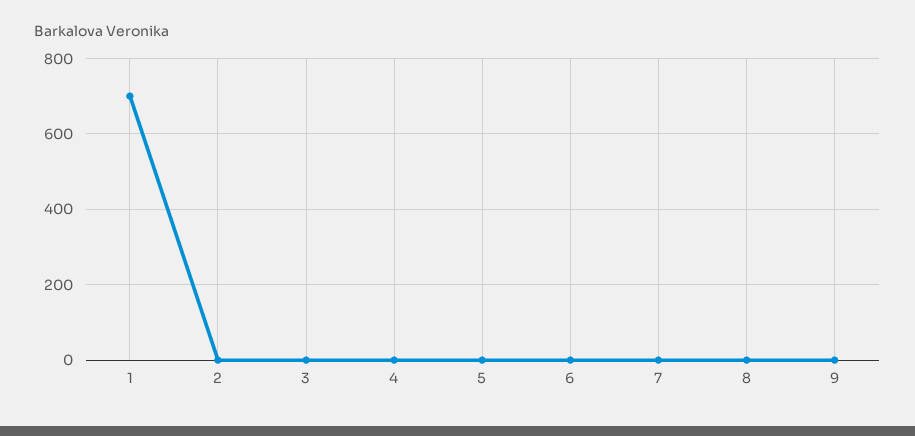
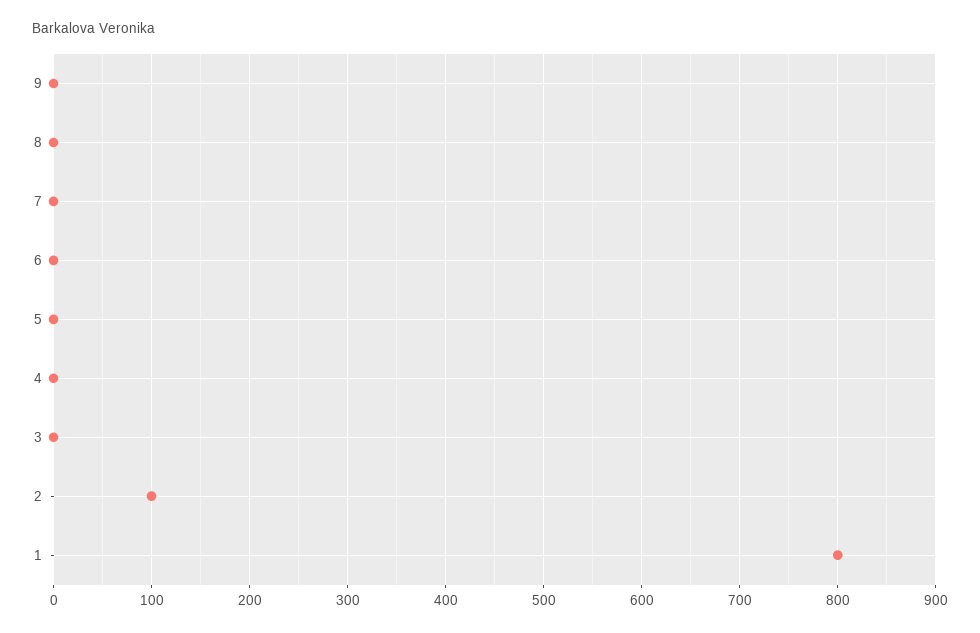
1: 700 -> 800
2: 0 -> 100

